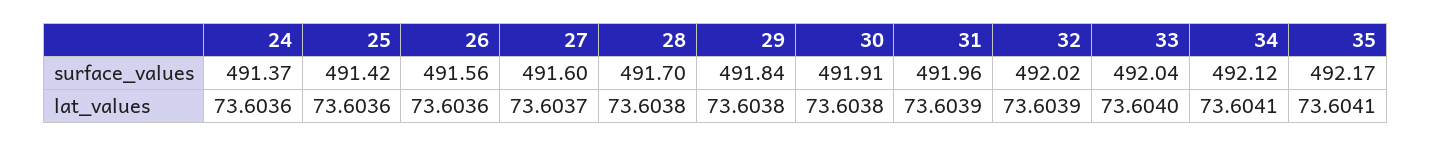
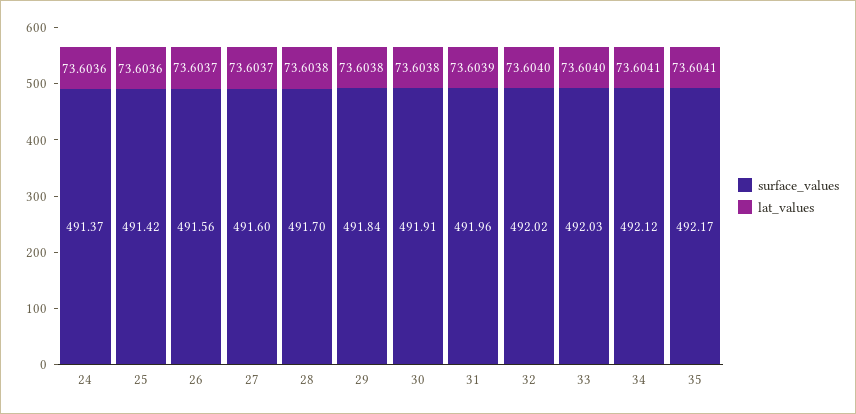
surface_values, 33: 492.04 -> 492.03
lat_values, 26: 73.6036 -> 73.6037
lat_values, 32: 73.6039 -> 73.604

